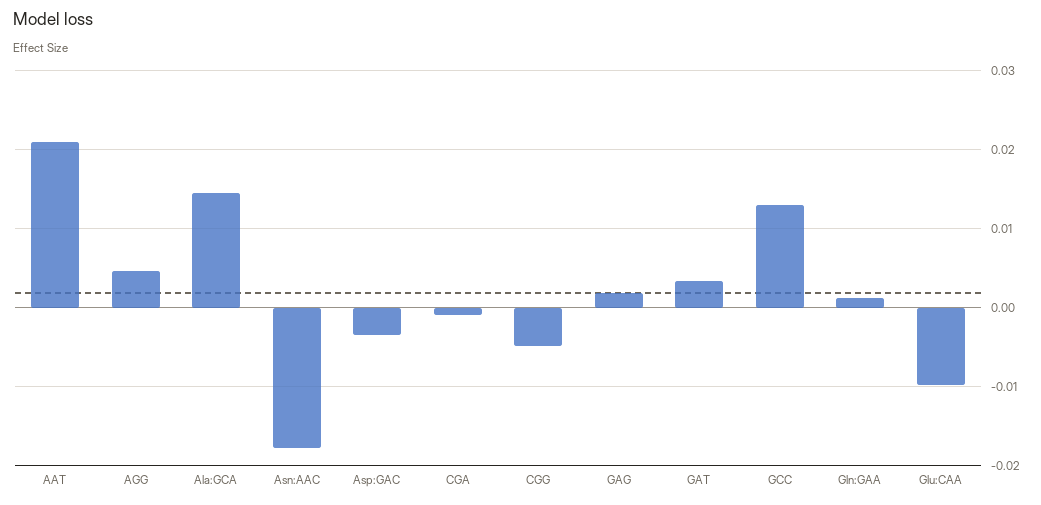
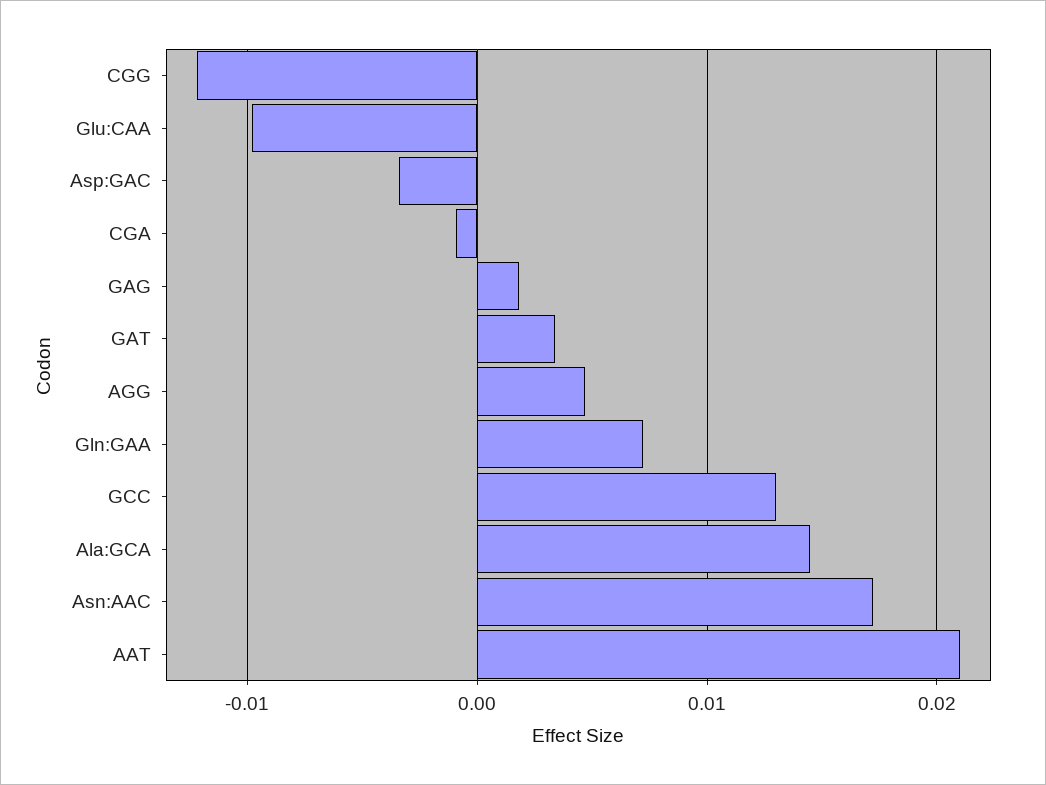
Asn:AAC: -0.018 -> 0.017
CGG: -0.005 -> -0.012
Gln:GAA: 0.001 -> 0.007

